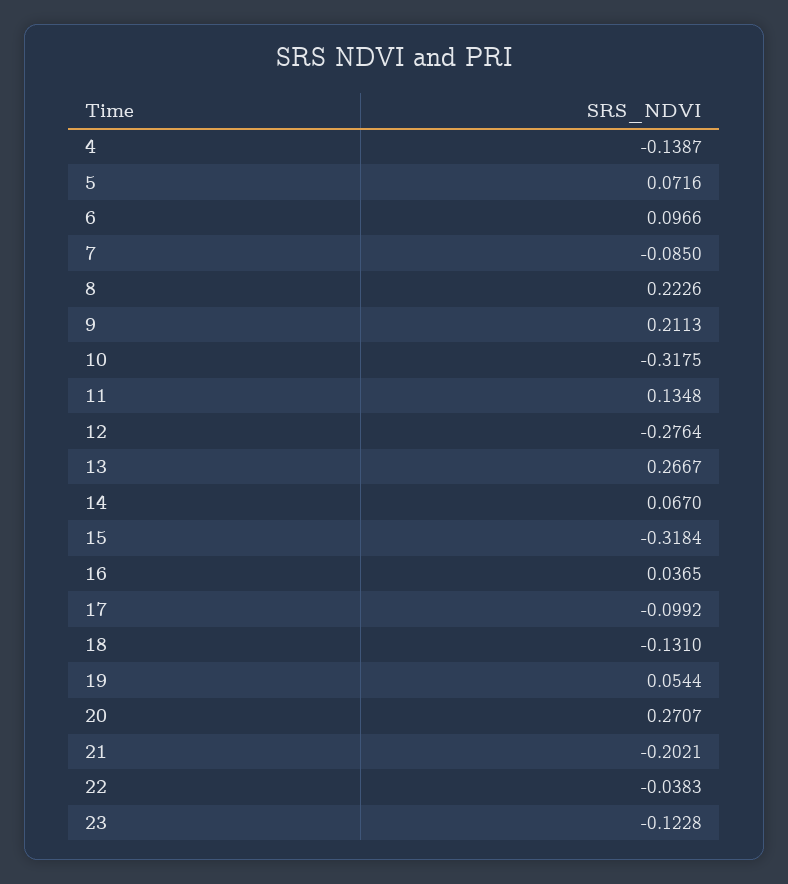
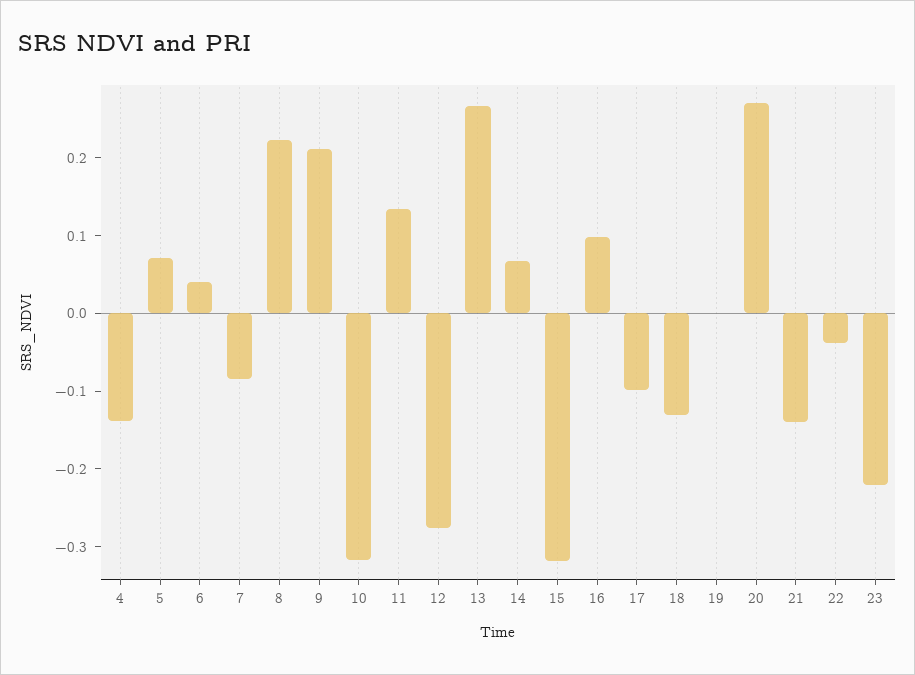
6: 0.0966 -> 0.04
16: 0.0365 -> 0.1
19: 0.0544 -> 0
21: -0.2021 -> -0.14
23: -0.1228 -> -0.22

